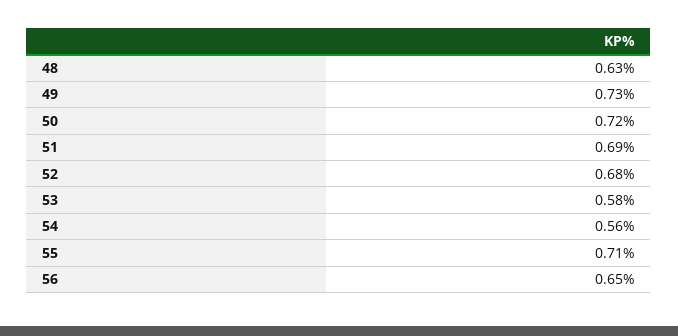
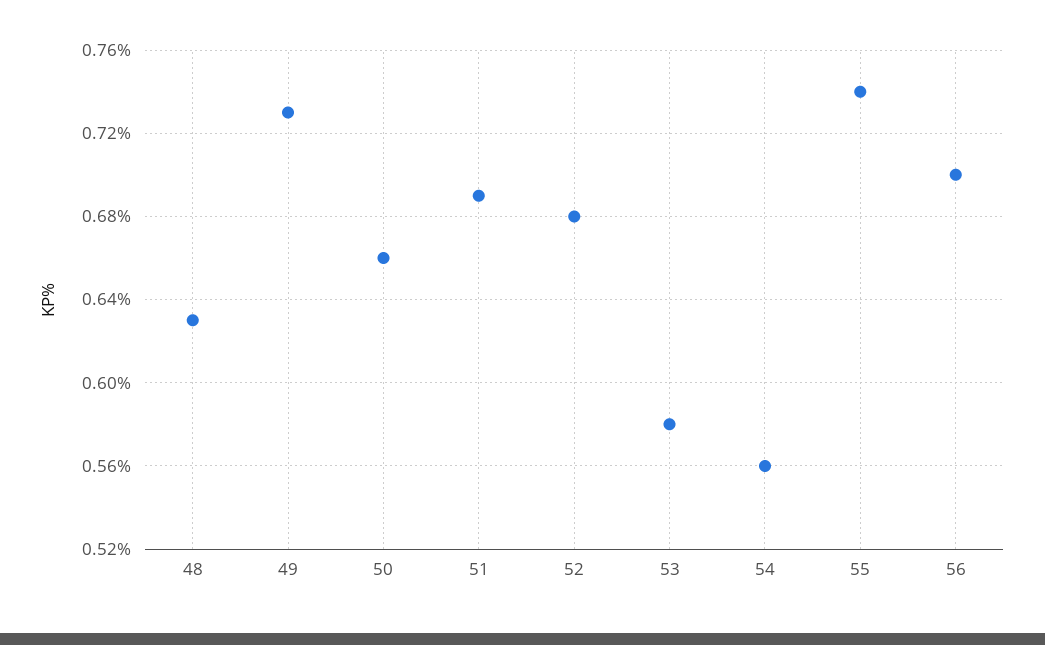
50: 0.72 -> 0.66
55: 0.71 -> 0.74
56: 0.65 -> 0.7

